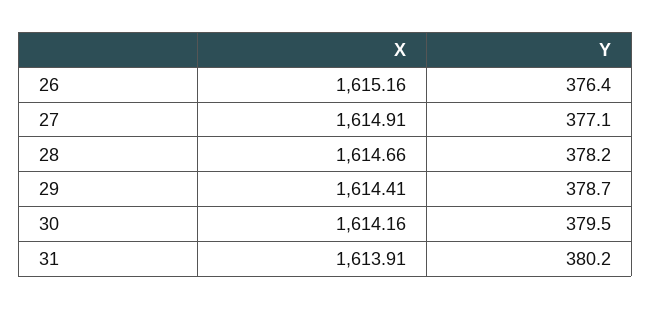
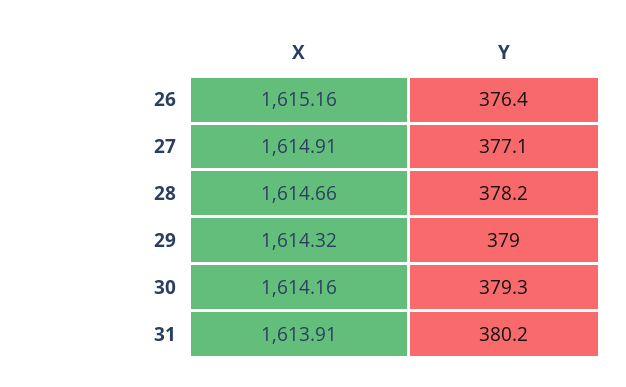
X, 29: 1614.41 -> 1614.32
Y, 29: 378.7 -> 379
Y, 30: 379.5 -> 379.3

